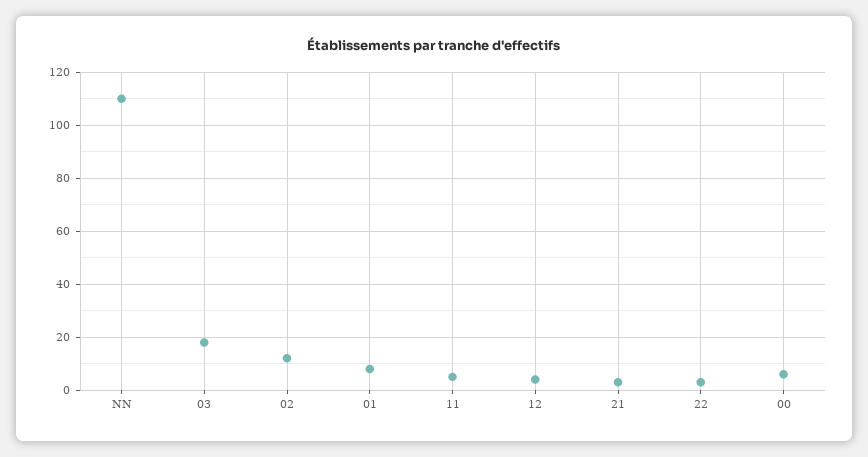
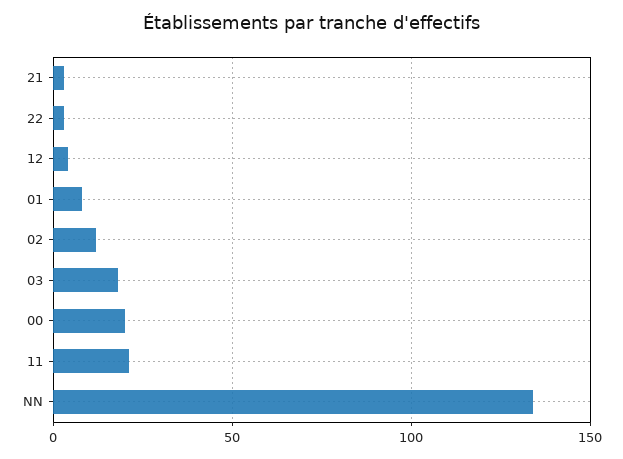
NN: 110 -> 135
11: 5 -> 20
00: 5 -> 20

